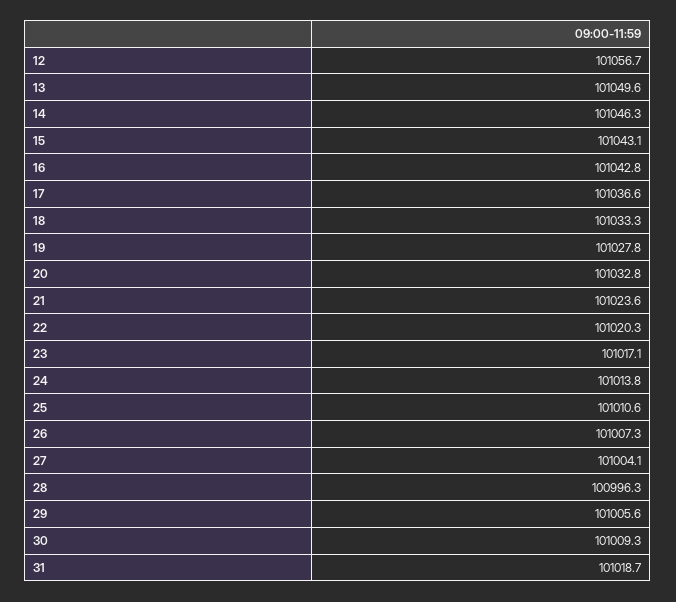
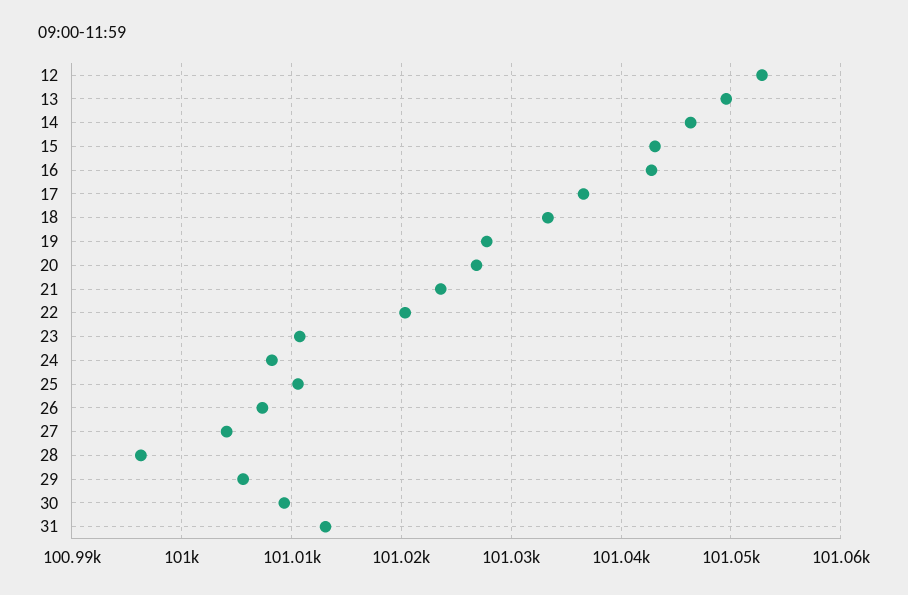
12: 101056.7 -> 101053
20: 101032.8 -> 101027
23: 101017.1 -> 101011
24: 101013.8 -> 101008
31: 101018.7 -> 101013

